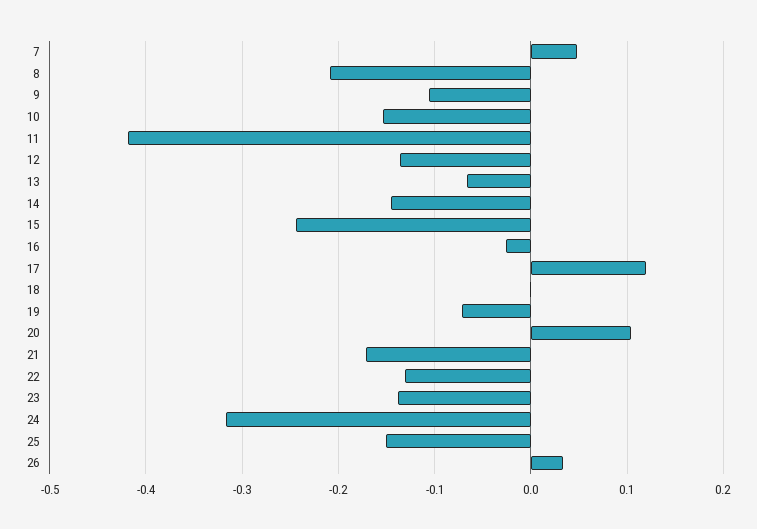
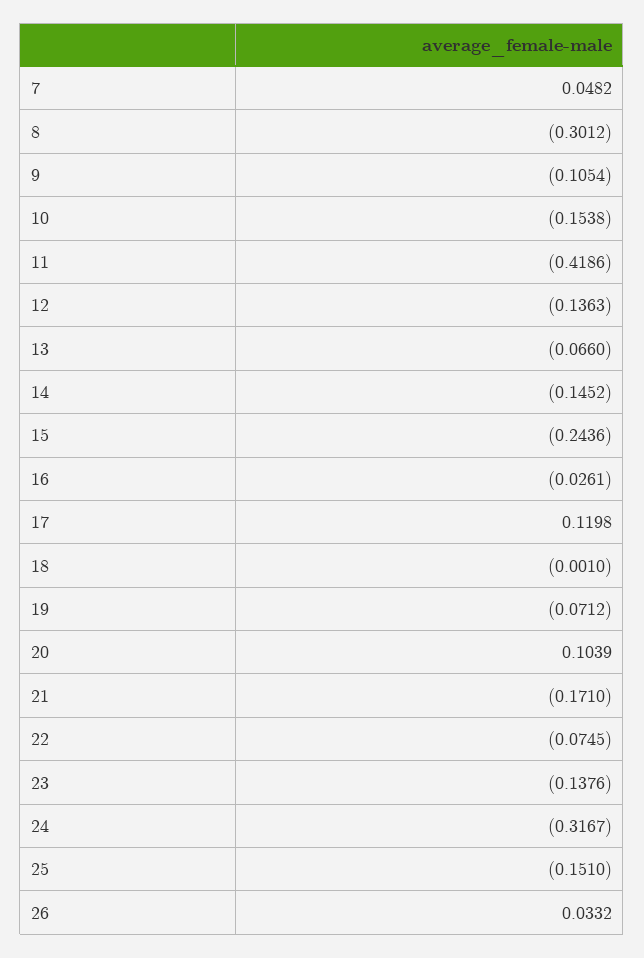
8: -0.21 -> -0.3012
22: -0.13 -> -0.0745

